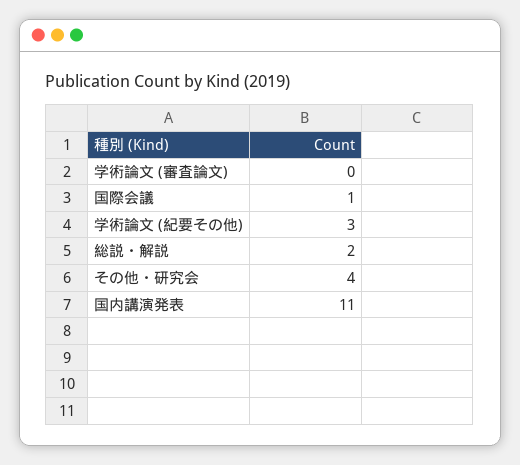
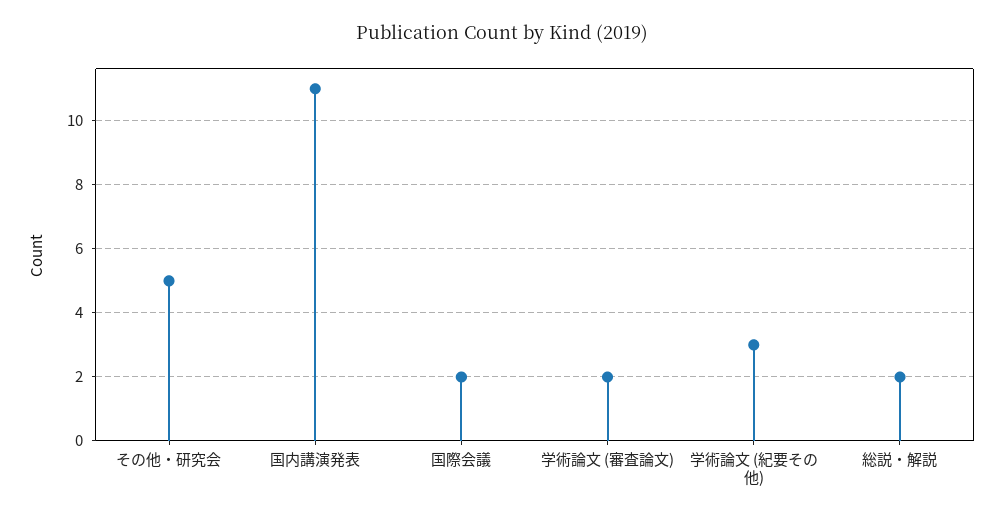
学術論文 (審査論文): 0 -> 2
国際会議: 1 -> 2
その他・研究会: 4 -> 5

